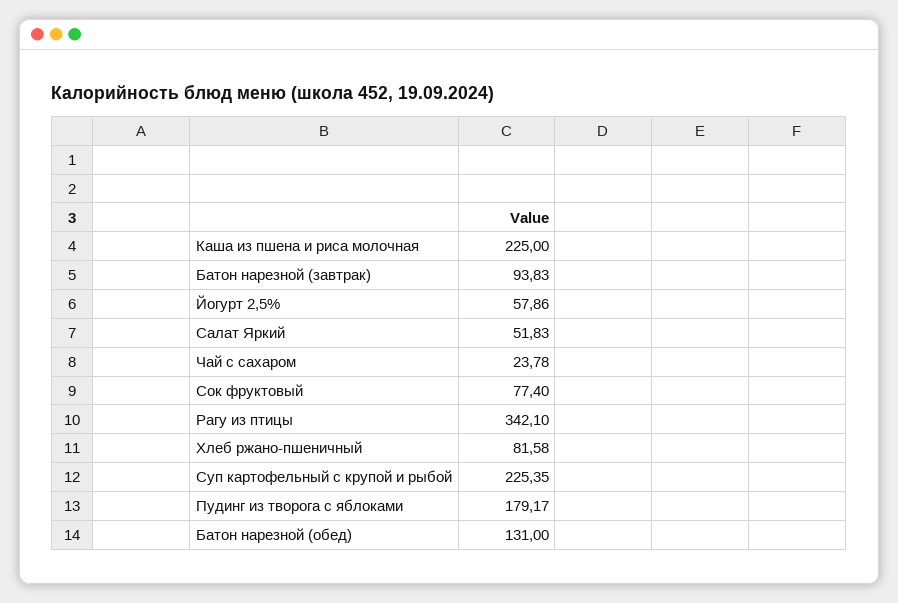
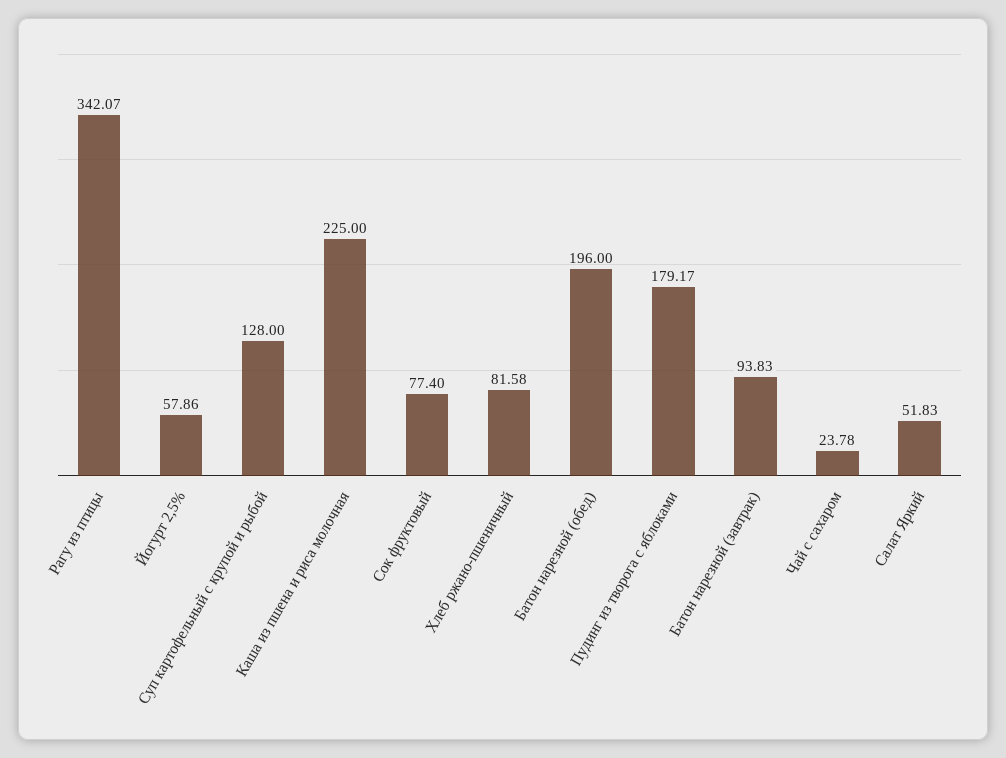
Рагу из птицы: 342.1 -> 342.07
Суп картофельный с крупой и рыбой: 225.35 -> 128
Батон нарезной (обед): 131 -> 196

